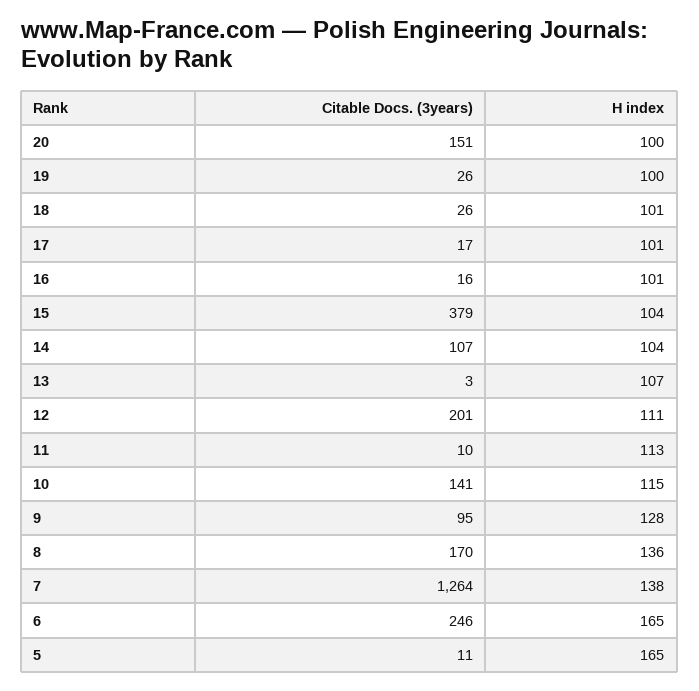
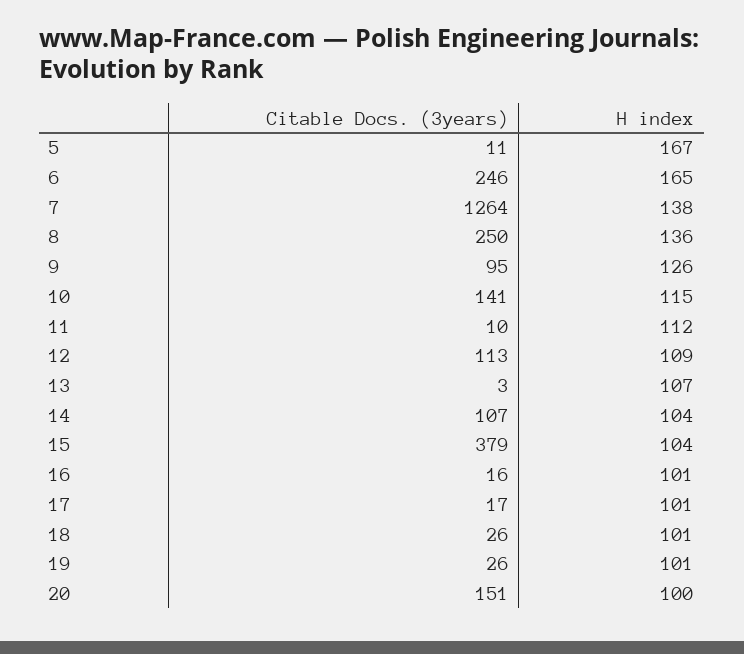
H index, 19: 100 -> 101
Citable Docs. (3years), 12: 201 -> 113
H index, 12: 111 -> 109
H index, 11: 113 -> 112
H index, 9: 128 -> 126
Citable Docs. (3years), 8: 170 -> 250
H index, 5: 165 -> 167

